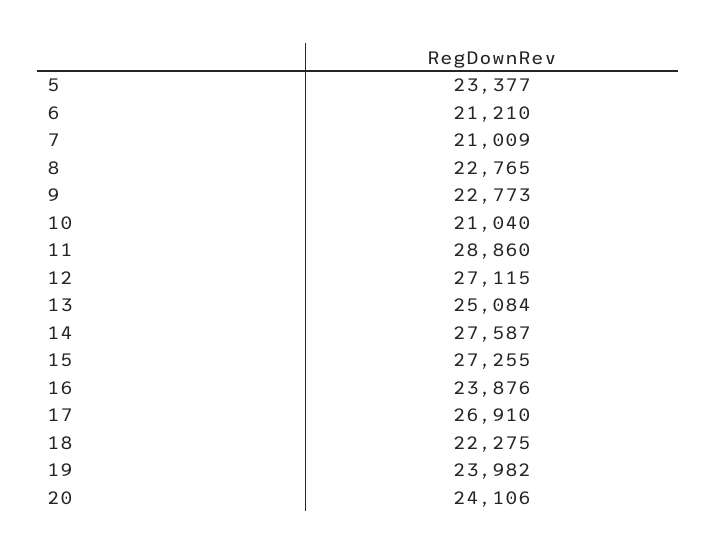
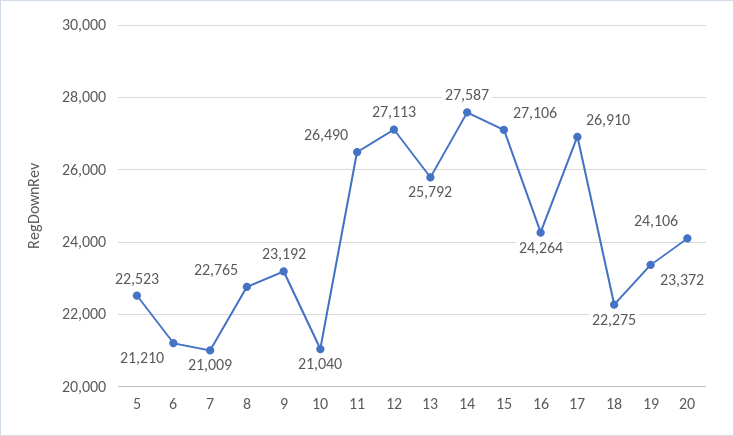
5: 23377 -> 22523
9: 22773 -> 23192
11: 28860 -> 26490
12: 27115 -> 27113
13: 25084 -> 25792
15: 27255 -> 27106
16: 23876 -> 24264
19: 23982 -> 23372

